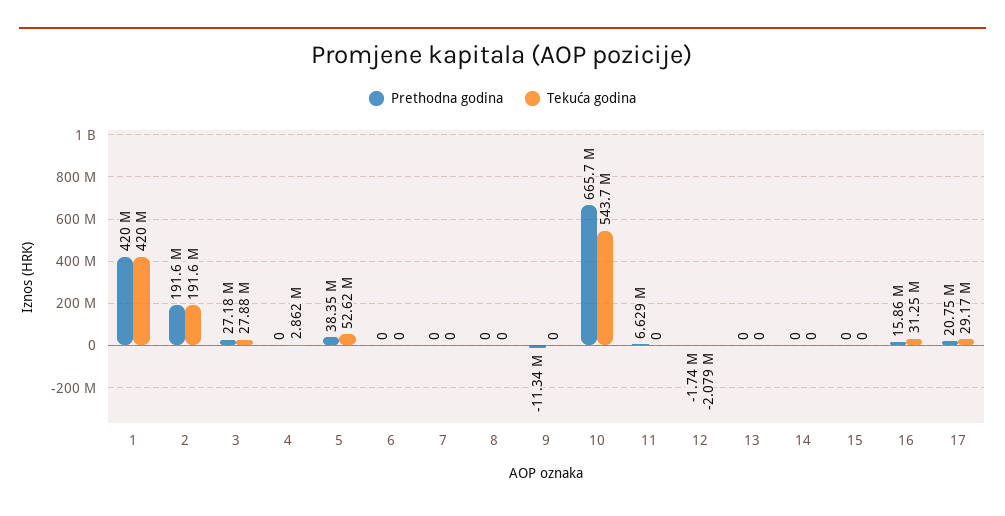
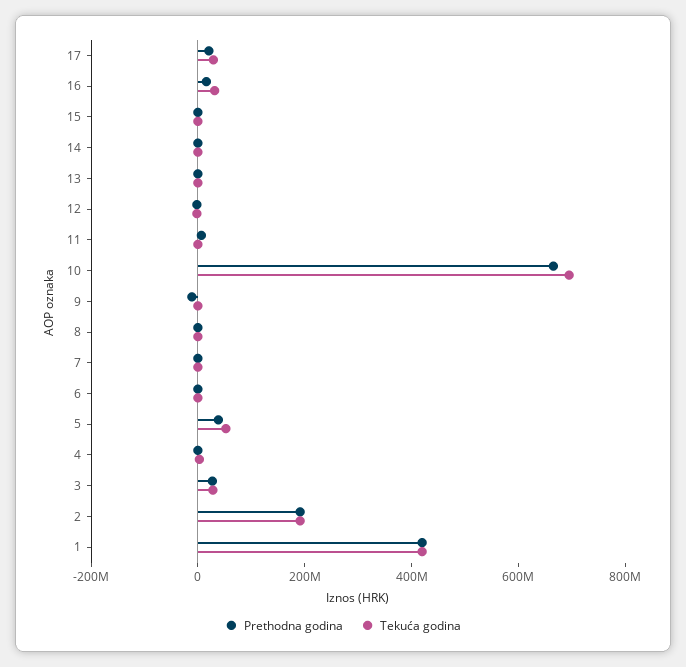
Tekuća godina, 10: 543700000 -> 700000000

